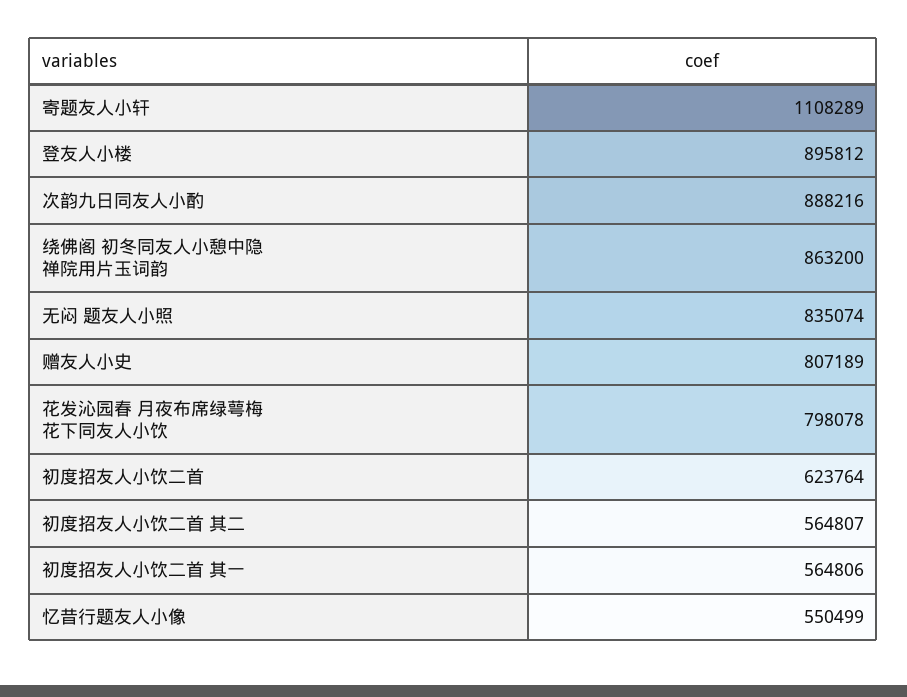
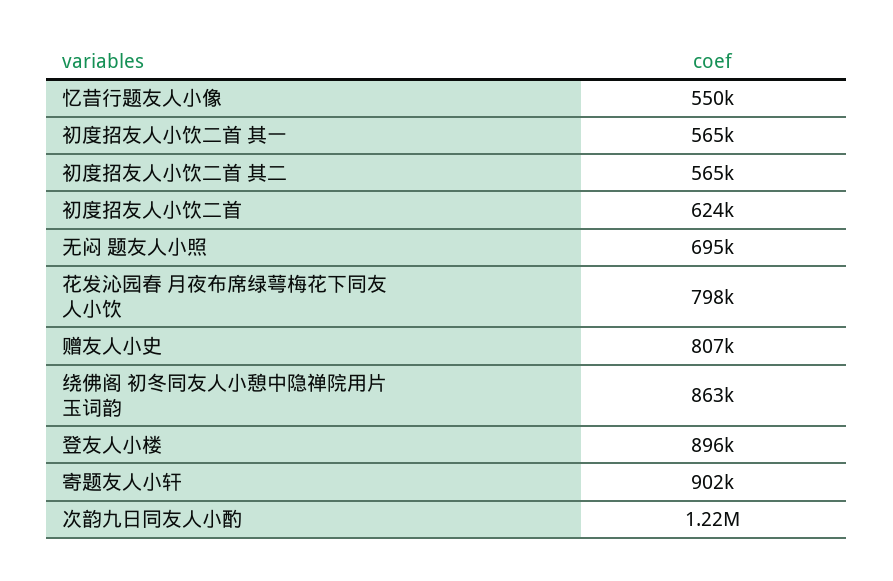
寄题友人小轩: 1108289 -> 902000
次韵九日同友人小酌: 888216 -> 1220000
无闷 题友人小照: 835074 -> 695000

